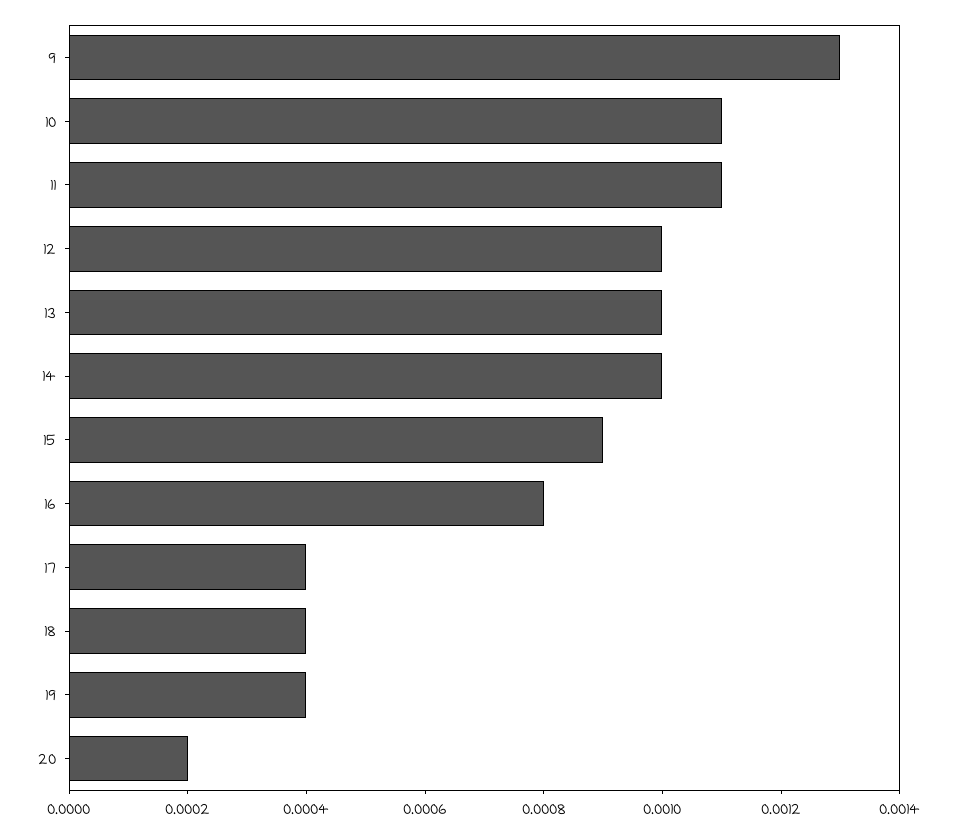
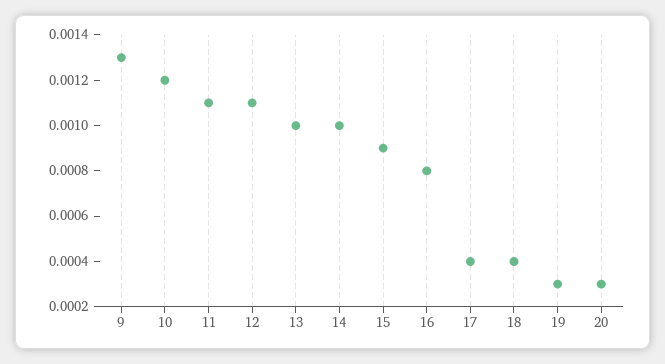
10: 0.0011 -> 0.0012
12: 0.001 -> 0.0011
19: 0.0004 -> 0.0003
20: 0.0002 -> 0.0003

